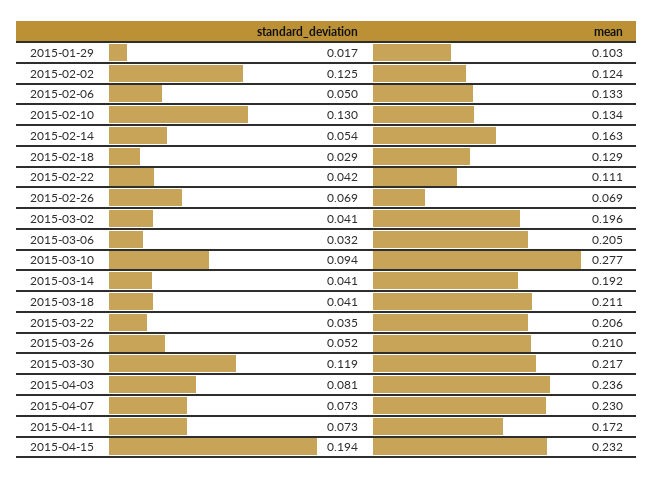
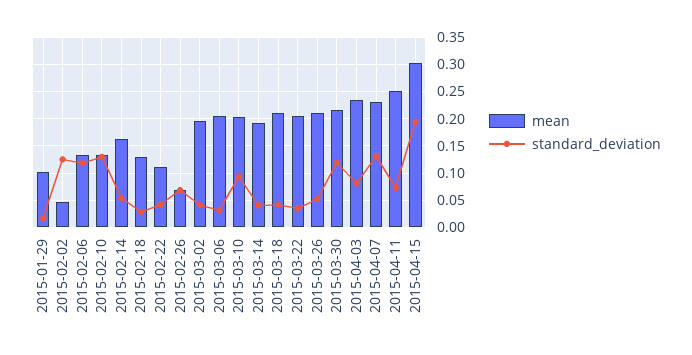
mean, 2015-02-02: 0.124 -> 0.05
standard_deviation, 2015-02-06: 0.05 -> 0.125
mean, 2015-03-10: 0.277 -> 0.2
standard_deviation, 2015-04-07: 0.073 -> 0.125
mean, 2015-04-11: 0.172 -> 0.25
mean, 2015-04-15: 0.232 -> 0.3

